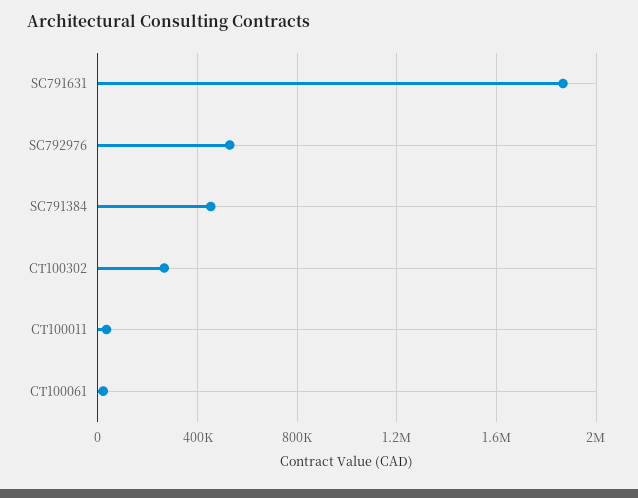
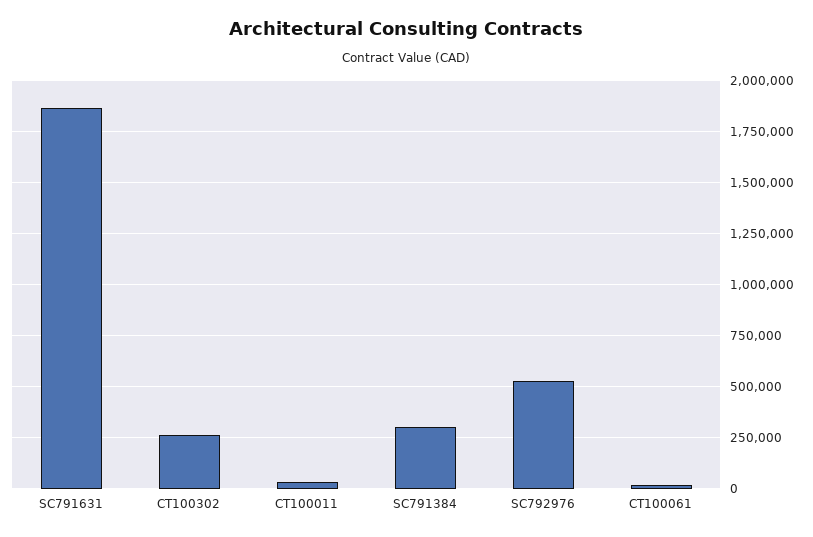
SC791384: 450000 -> 300000

